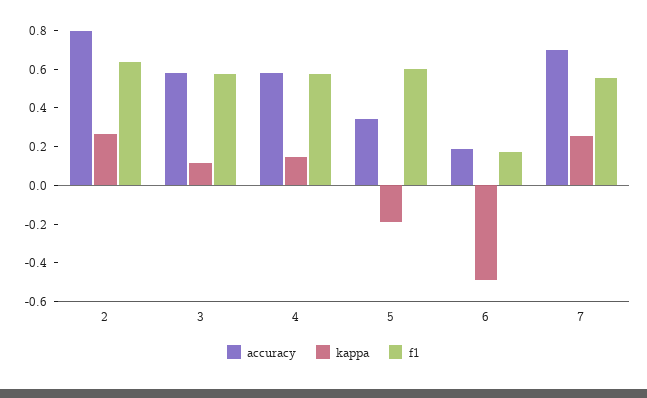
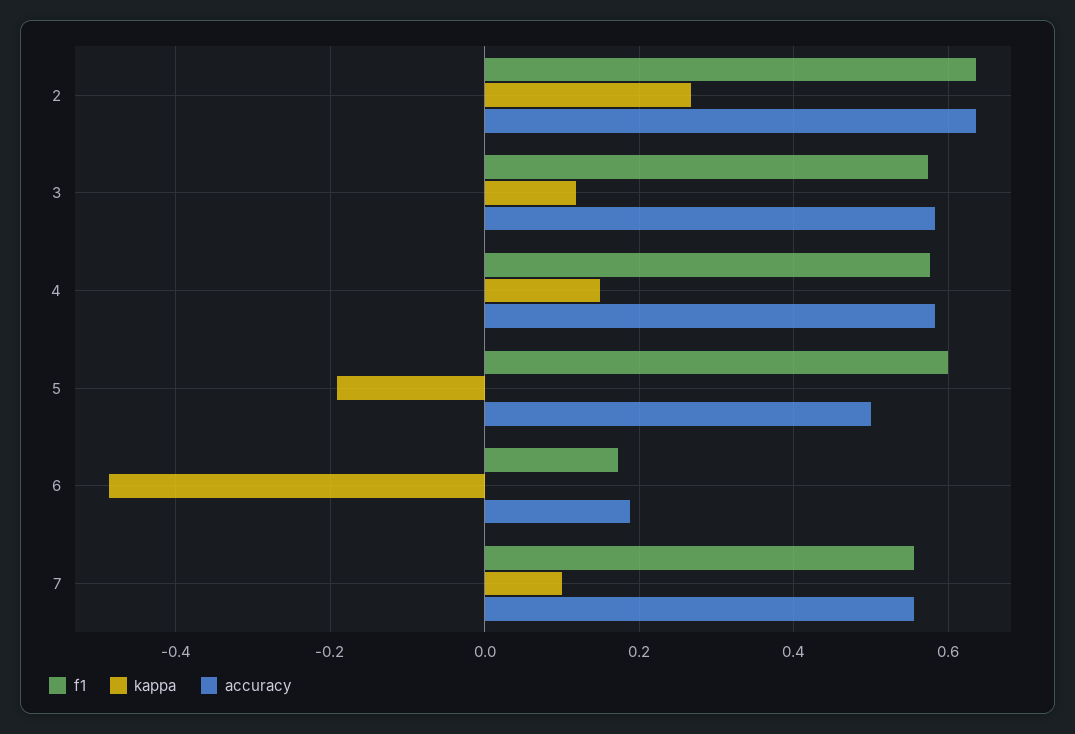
accuracy, 2: 0.8 -> 0.64
accuracy, 5: 0.35 -> 0.5
accuracy, 7: 0.7 -> 0.56
kappa, 7: 0.25 -> 0.1

